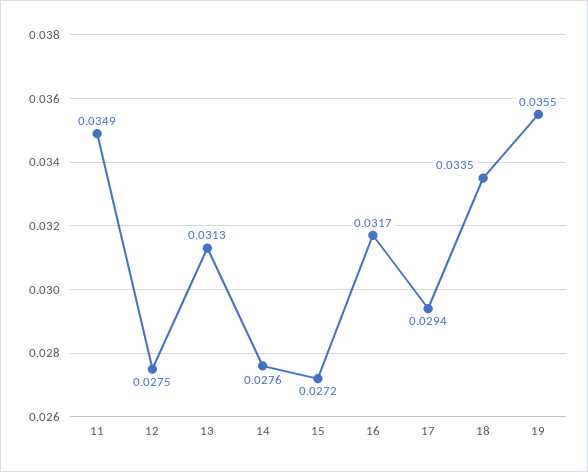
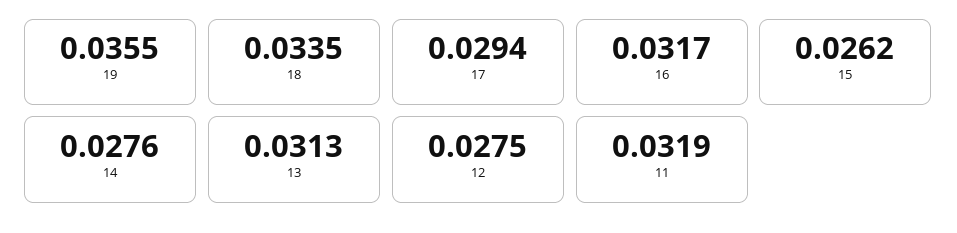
11: 0.0349 -> 0.0319
15: 0.0272 -> 0.0262

